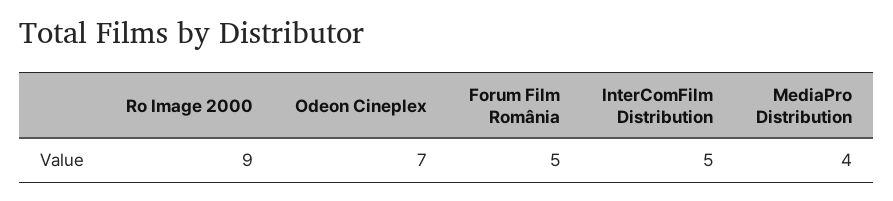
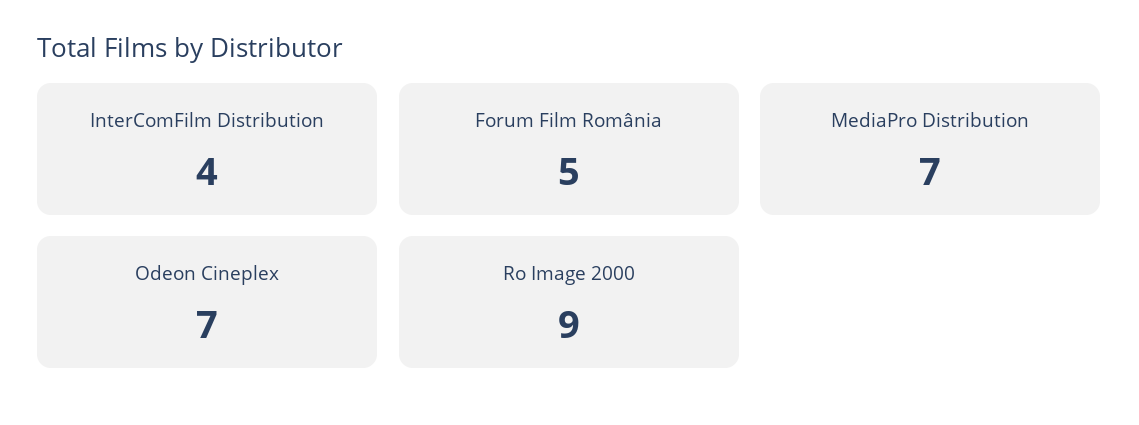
InterComFilm Distribution: 5 -> 4
MediaPro Distribution: 4 -> 7

